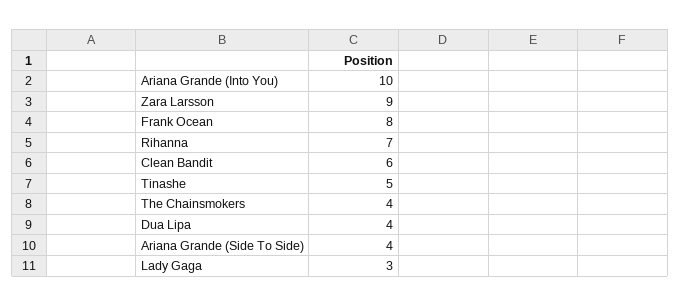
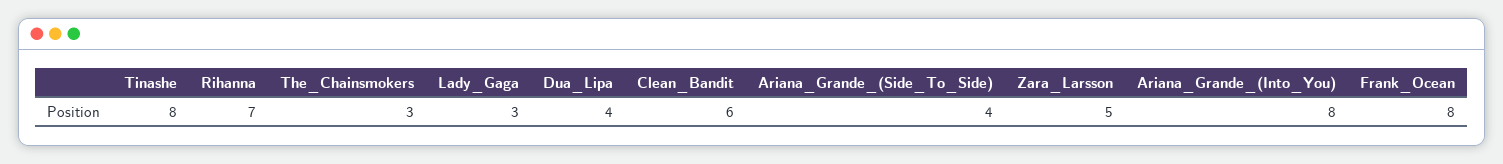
Ariana Grande (Into You): 10 -> 8
Zara Larsson: 9 -> 5
Tinashe: 5 -> 8
The Chainsmokers: 4 -> 3

